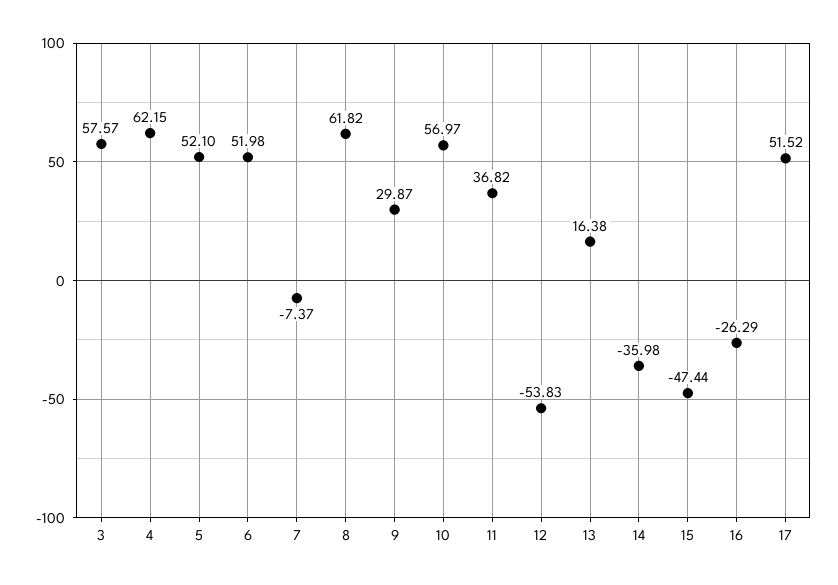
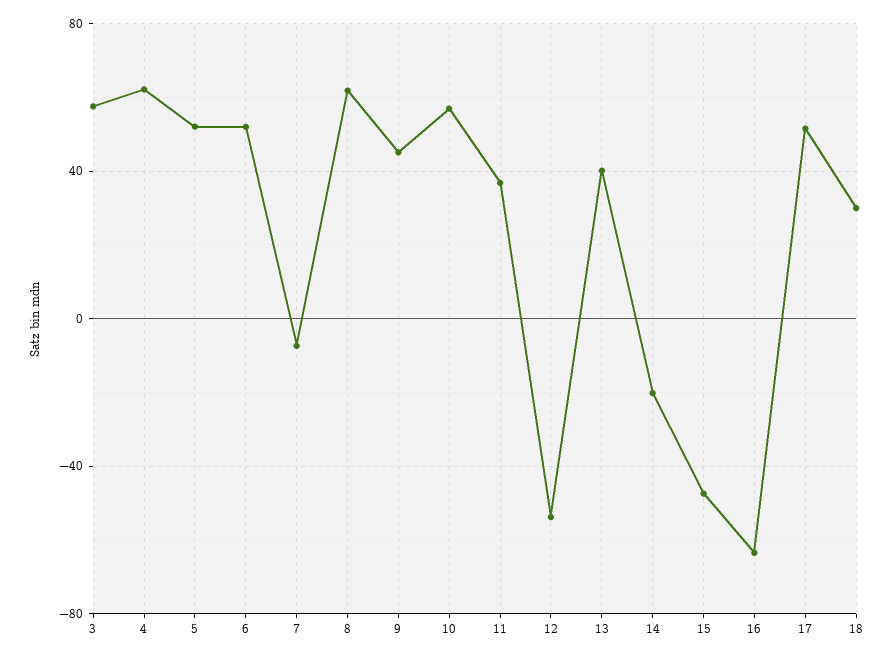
9: 29.87 -> 45
13: 16.38 -> 40
14: -35.98 -> -20
16: -26.29 -> -65
18: none -> 30

